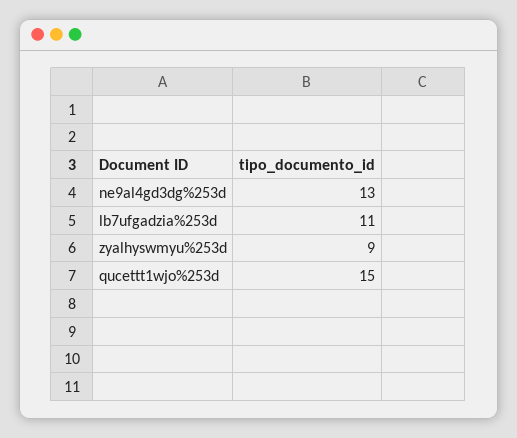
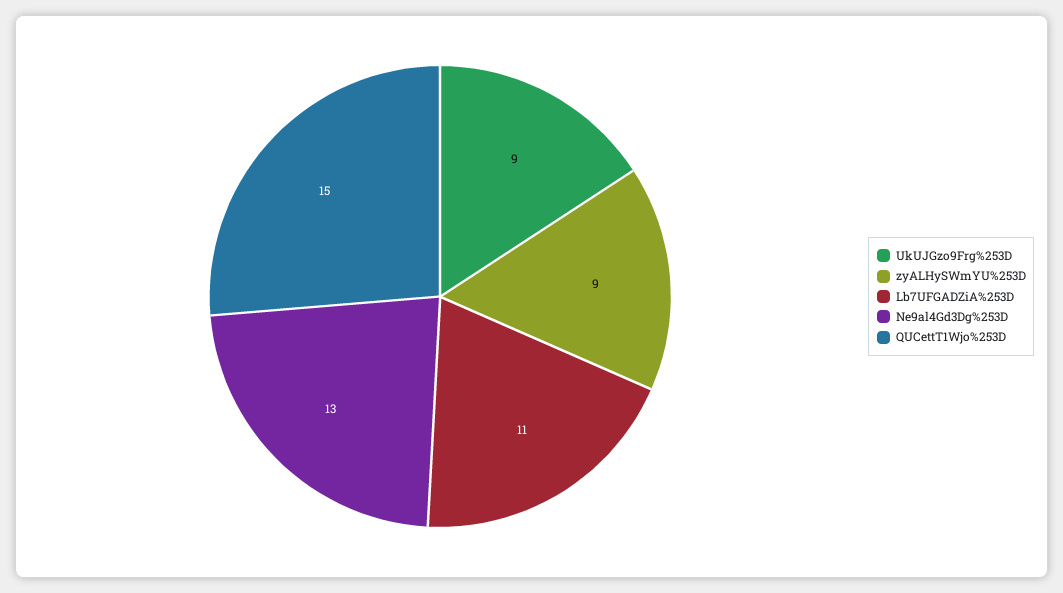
UkUJGzo9Frg%253D: none -> 9

